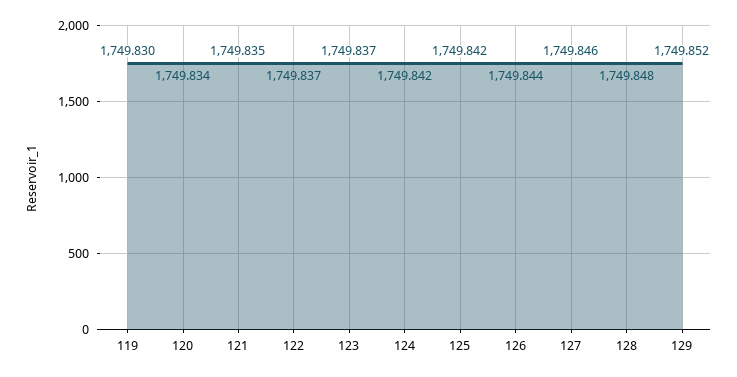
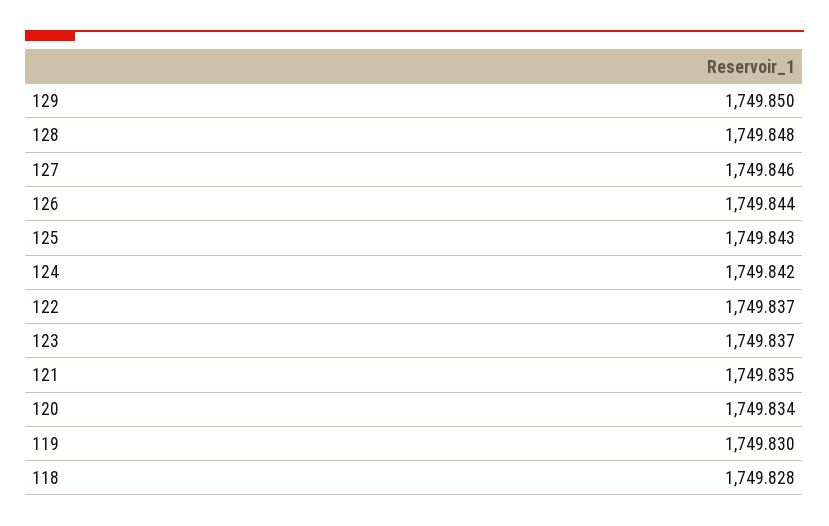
125: 1749.842 -> 1749.843
129: 1749.852 -> 1749.85
118: none -> 1749.828

